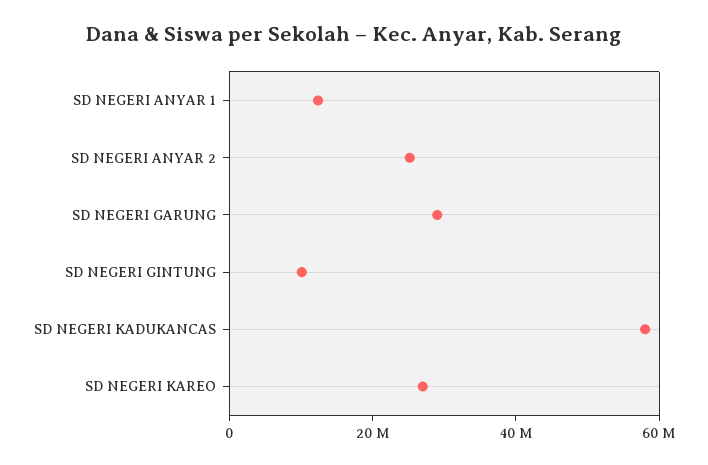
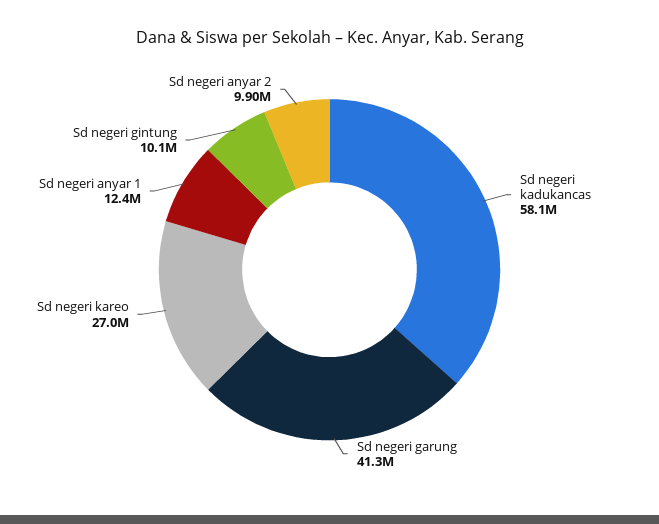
SD NEGERI ANYAR 2: 25000000 -> 9900000
SD NEGERI GARUNG: 30000000 -> 41300000

